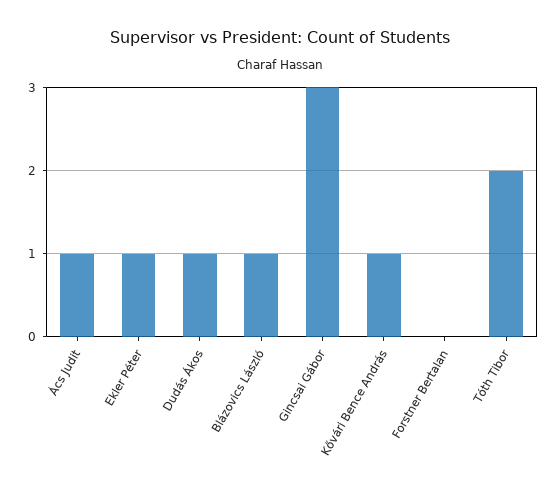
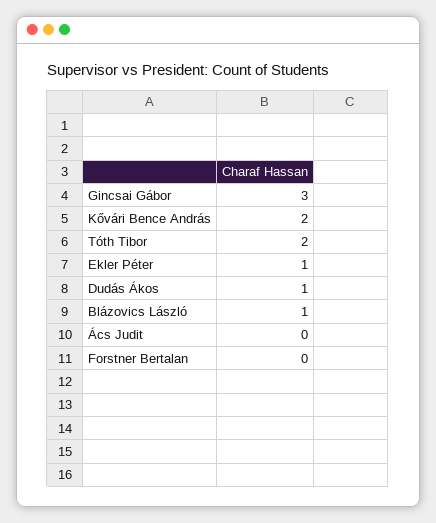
Ács Judit: 1 -> 0
Kővári Bence András: 1 -> 2

